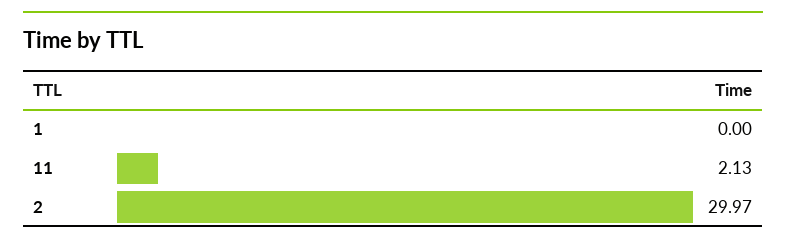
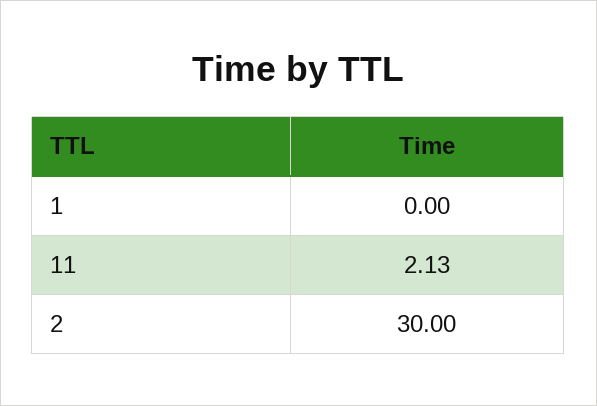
2: 29.97 -> 30

